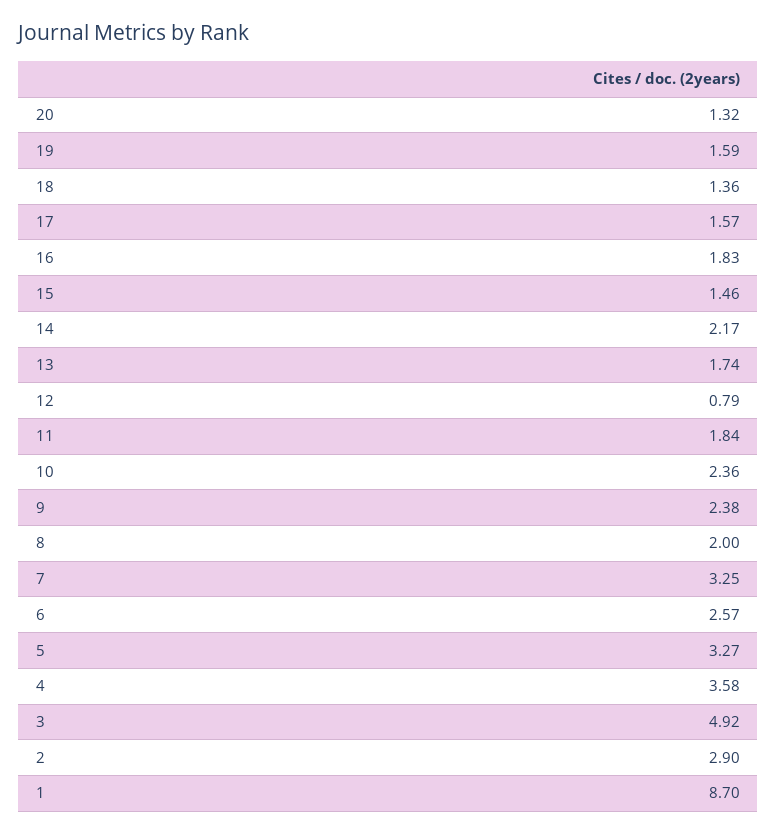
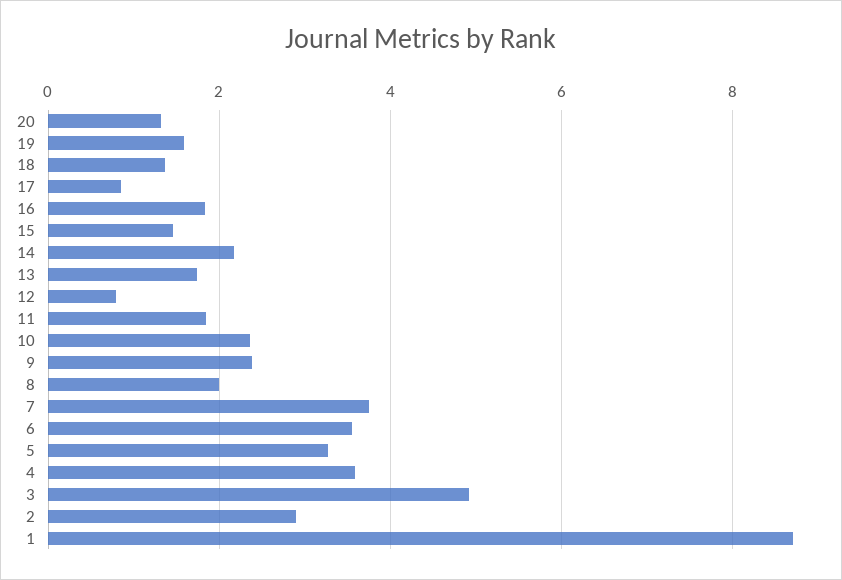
17: 1.57 -> 0.8
7: 3.25 -> 3.8
6: 2.57 -> 3.6

